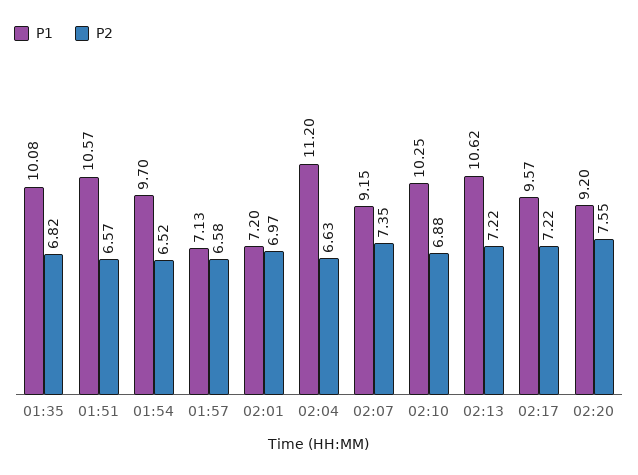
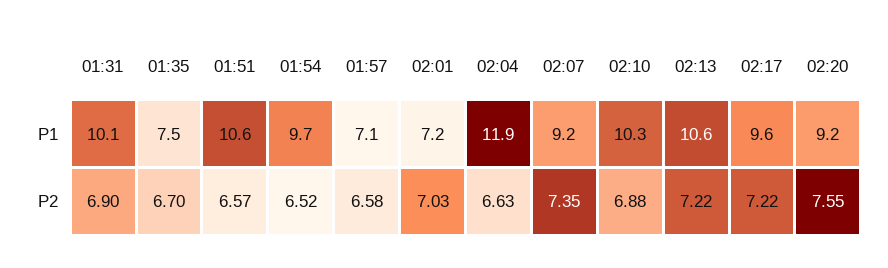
P1, 01:35: 10.08 -> 7.5
P2, 01:35: 6.82 -> 6.7
P2, 02:01: 6.97 -> 7.03
P1, 02:04: 11.2 -> 11.9
P1, 01:31: none -> 10.1
P2, 01:31: none -> 6.9

